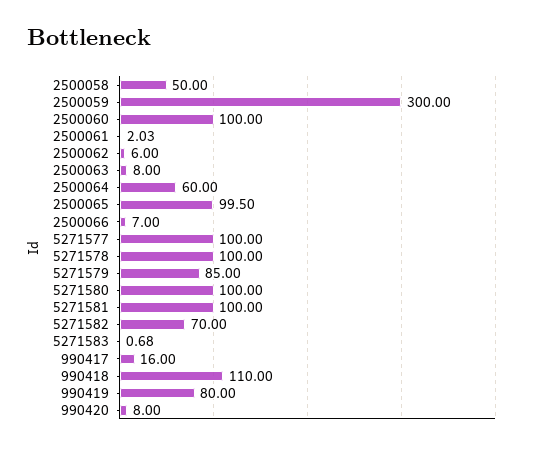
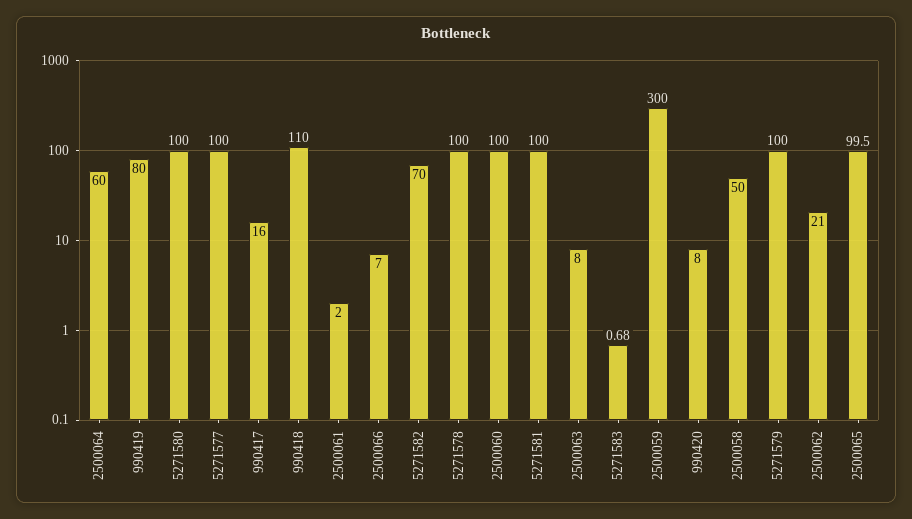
2500061: 2.03 -> 2
2500062: 6 -> 21
5271579: 85 -> 100

